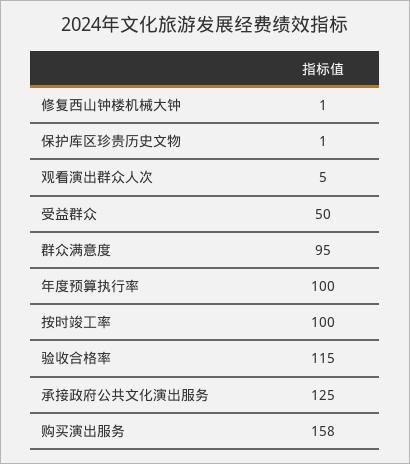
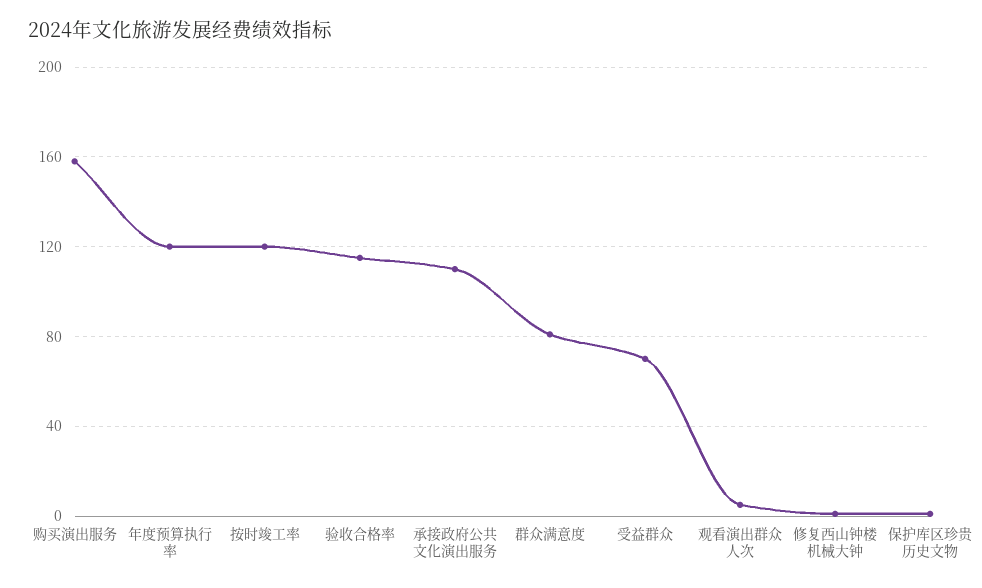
受益群众: 50 -> 70
群众满意度: 95 -> 80
年度预算执行率: 100 -> 120
按时竣工率: 100 -> 120
承接政府公共文化演出服务: 125 -> 110

